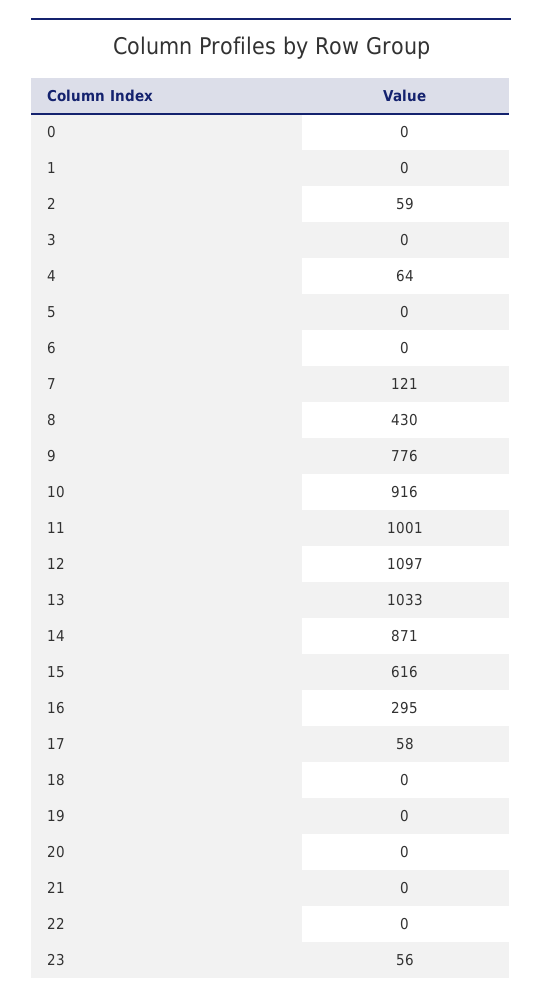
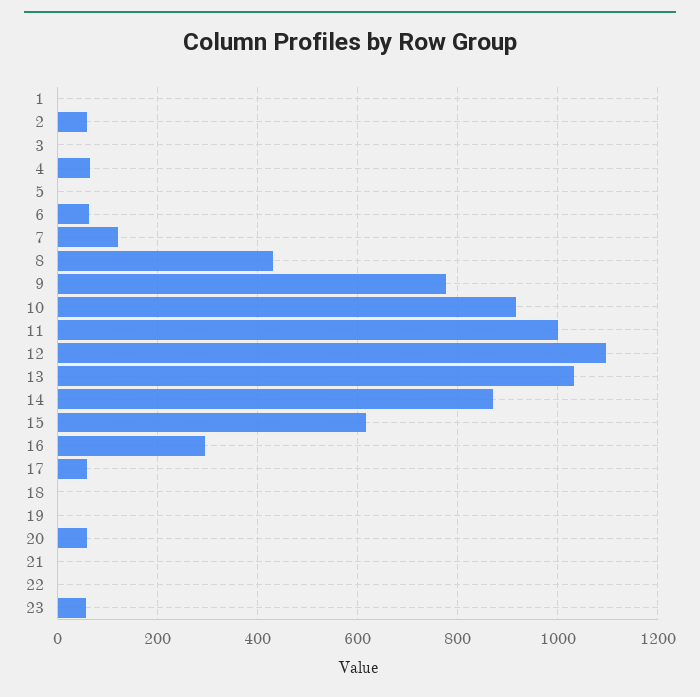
0: 0 -> none
6: 0 -> 60
20: 0 -> 60

